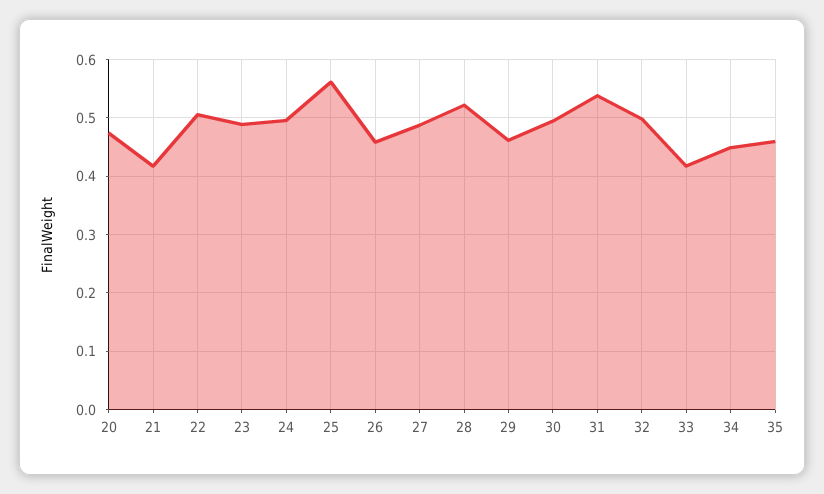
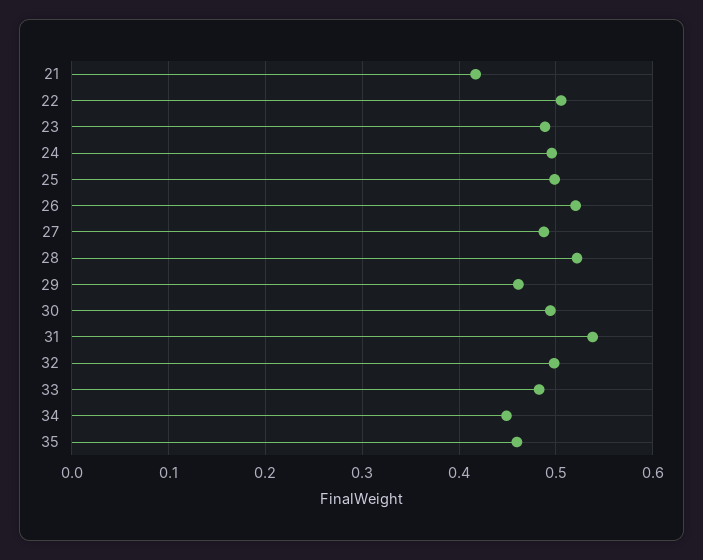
20: 0.48 -> none
25: 0.56 -> 0.5
26: 0.46 -> 0.52
33: 0.42 -> 0.48

